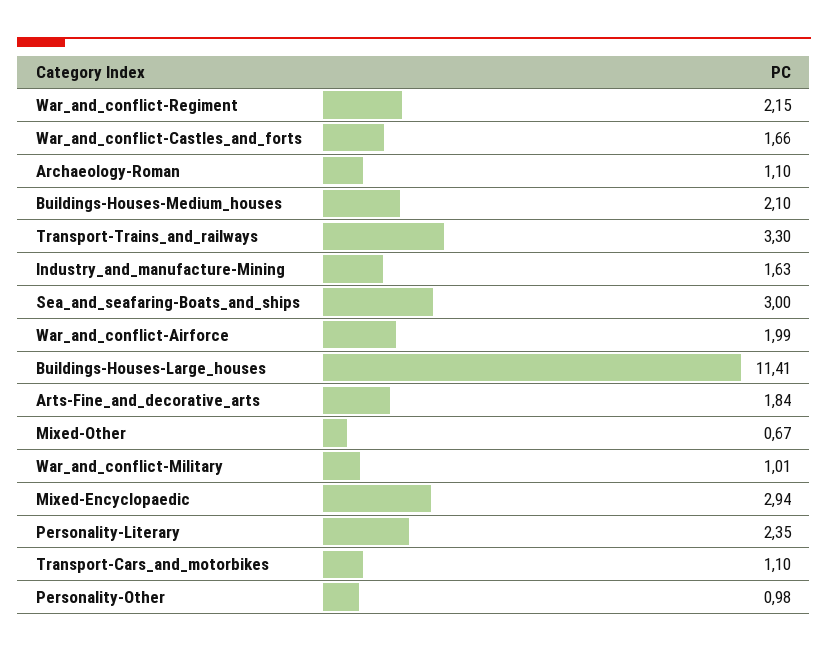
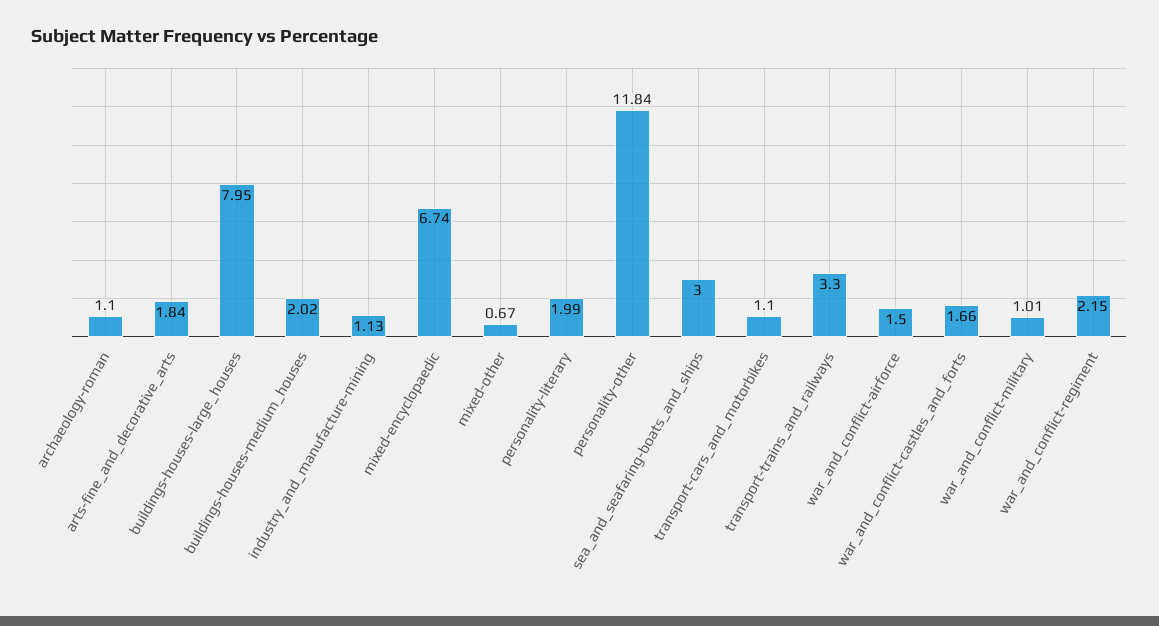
Buildings-Houses-Medium_houses: 2.1 -> 2.02
Industry_and_manufacture-Mining: 1.63 -> 1.13
War_and_conflict-Airforce: 1.99 -> 1.5
Buildings-Houses-Large_houses: 11.41 -> 7.95
Mixed-Encyclopaedic: 2.94 -> 6.74
Personality-Literary: 2.35 -> 1.99
Personality-Other: 0.98 -> 11.84

